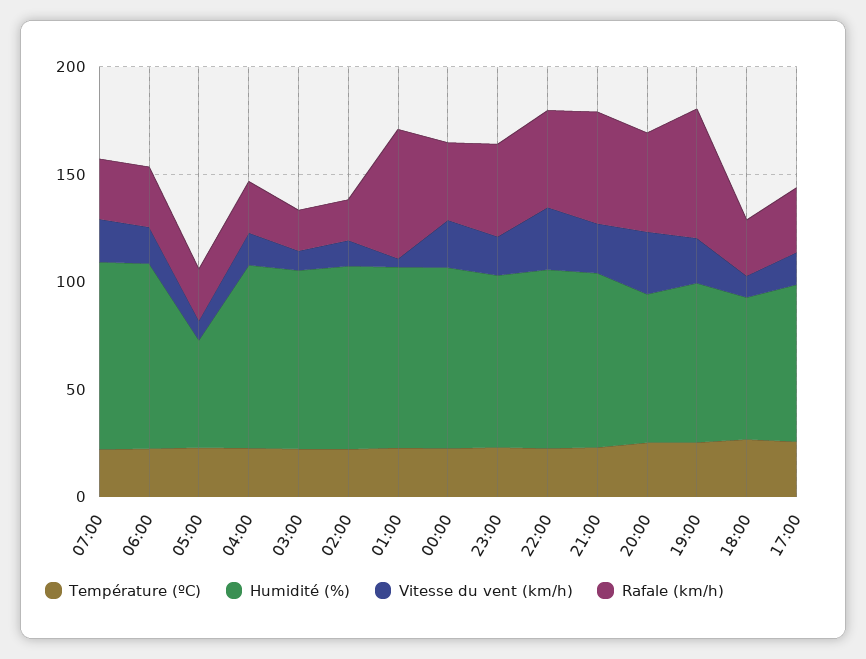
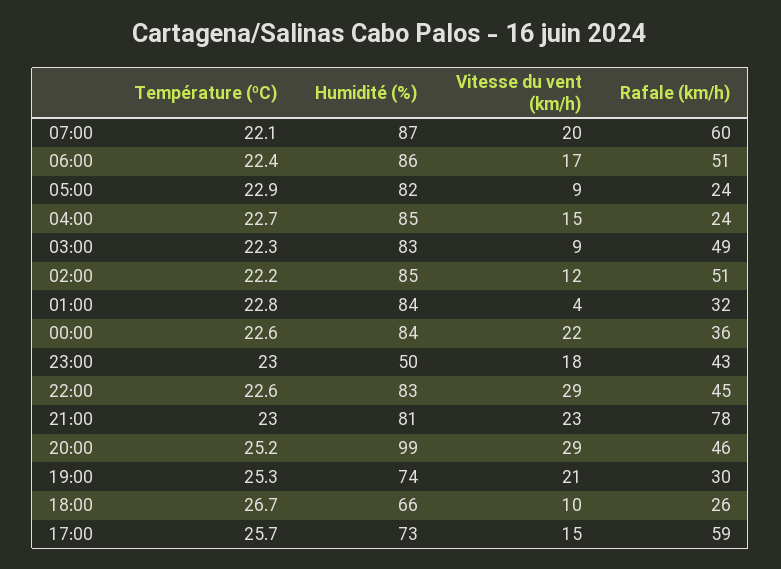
Rafale (km/h), 07:00: 30 -> 60
Rafale (km/h), 06:00: 30 -> 51
Humidité (%), 05:00: 50 -> 82
Rafale (km/h), 03:00: 20 -> 49
Rafale (km/h), 02:00: 20 -> 51
Rafale (km/h), 01:00: 60 -> 32
Humidité (%), 23:00: 80 -> 50
Rafale (km/h), 21:00: 50 -> 78
Humidité (%), 20:00: 70 -> 99
Rafale (km/h), 19:00: 60 -> 30
Rafale (km/h), 17:00: 30 -> 59

